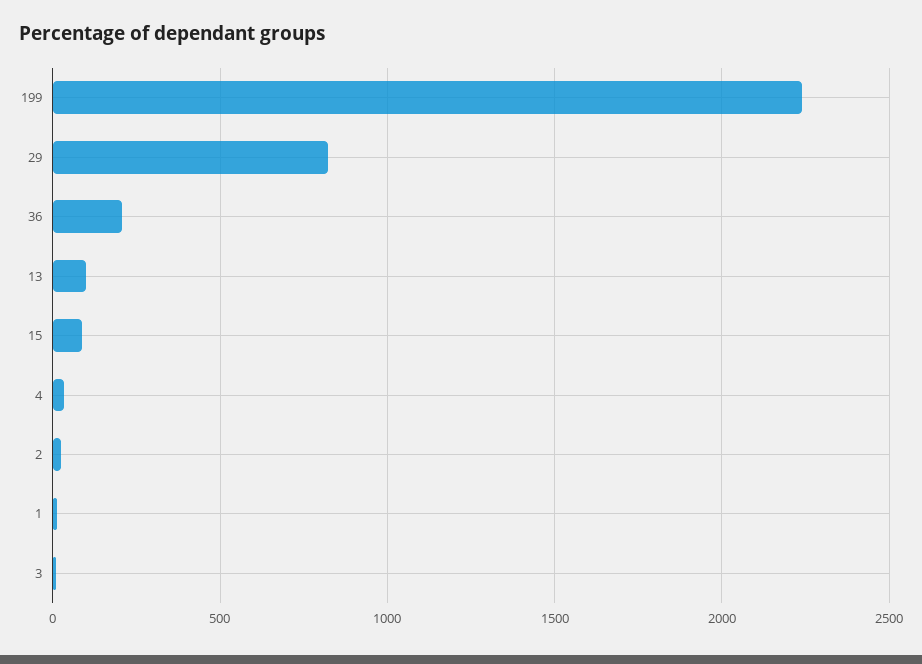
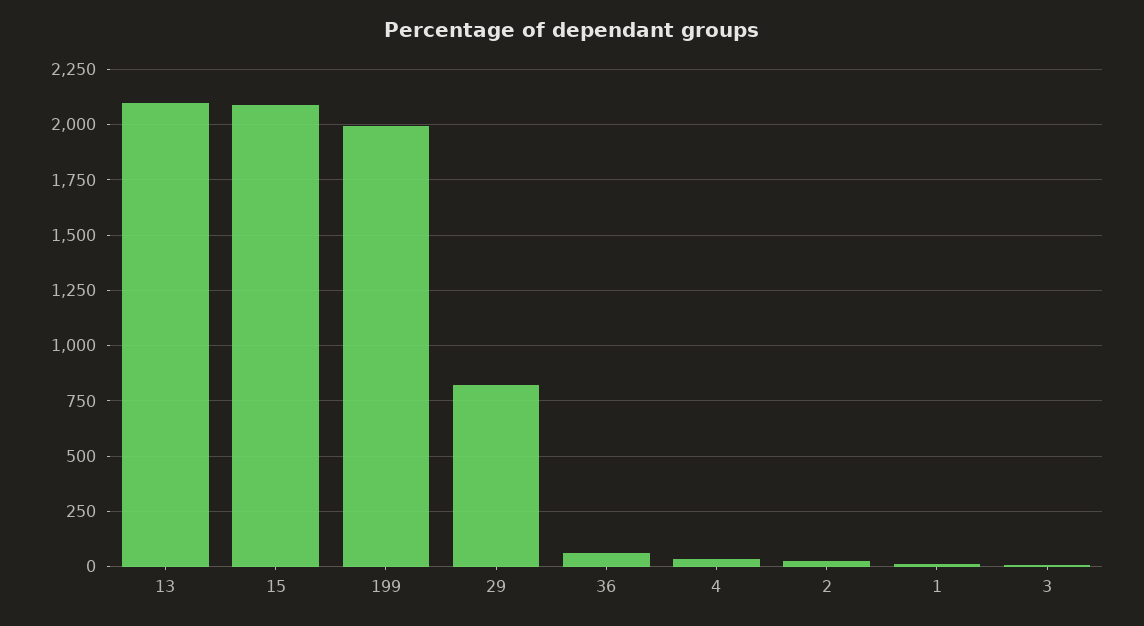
199: 2250 -> 2000
36: 200 -> 50
13: 100 -> 2100
15: 100 -> 2100

